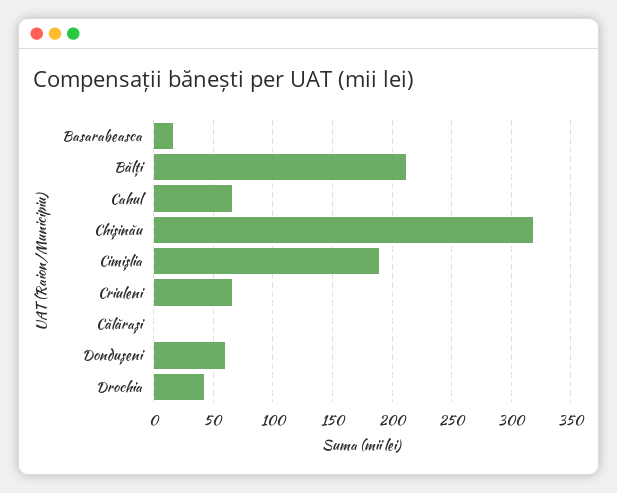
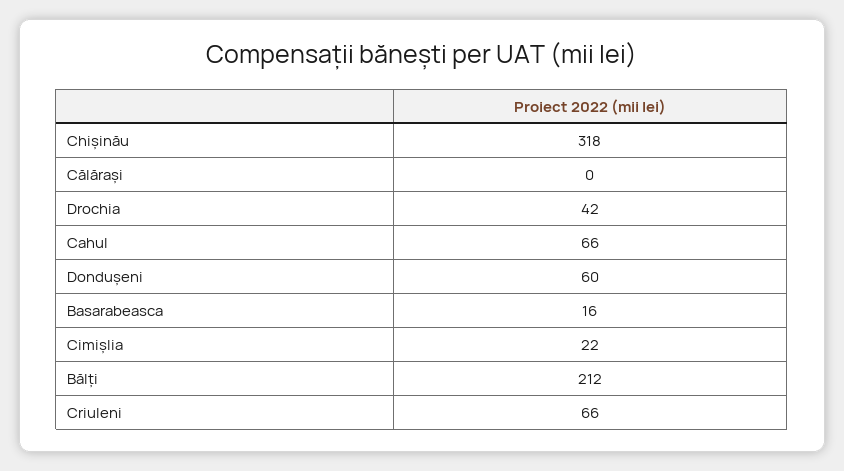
Cimișlia: 190 -> 22

